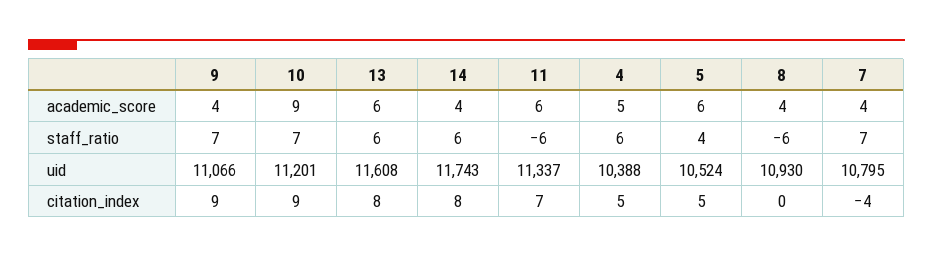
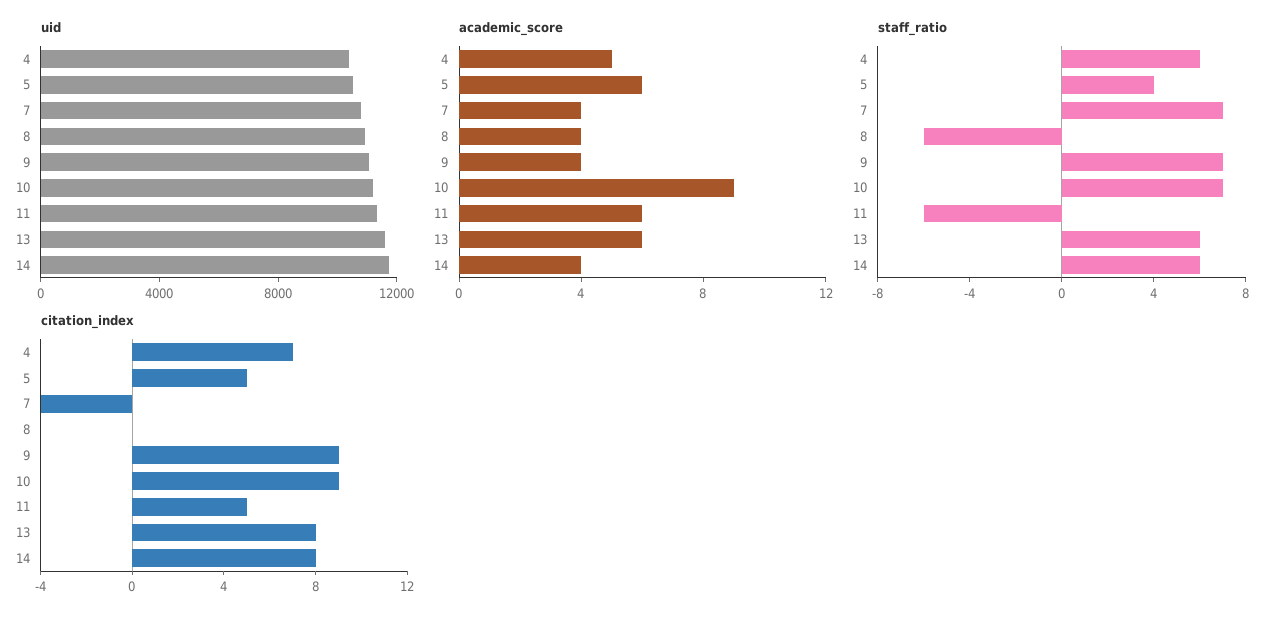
citation_index, 11: 7 -> 5
citation_index, 4: 5 -> 7

